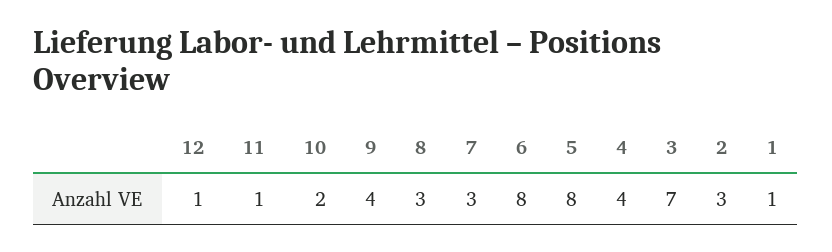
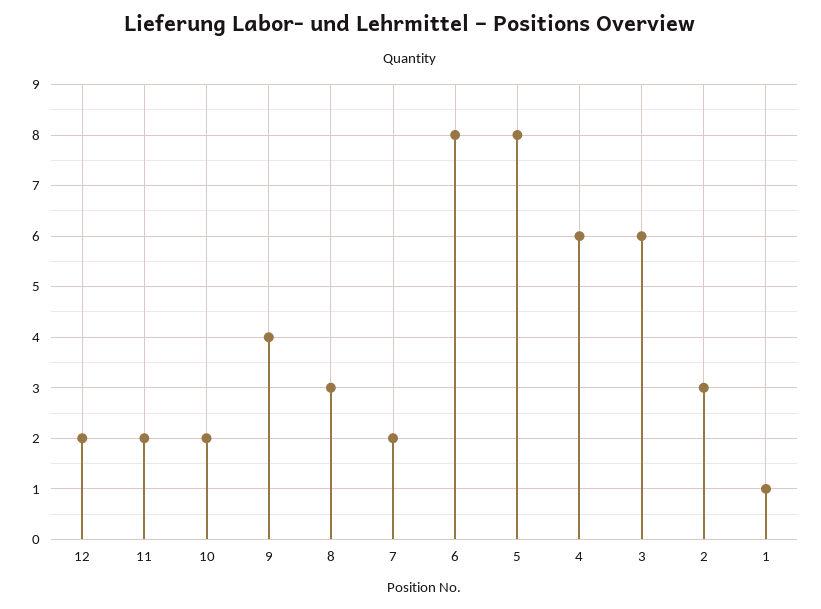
12: 1 -> 2
11: 1 -> 2
7: 3 -> 2
4: 4 -> 6
3: 7 -> 6

